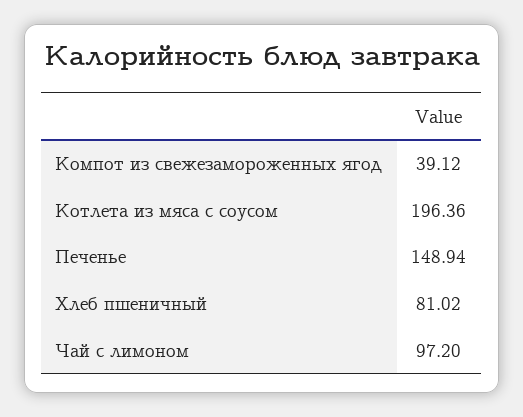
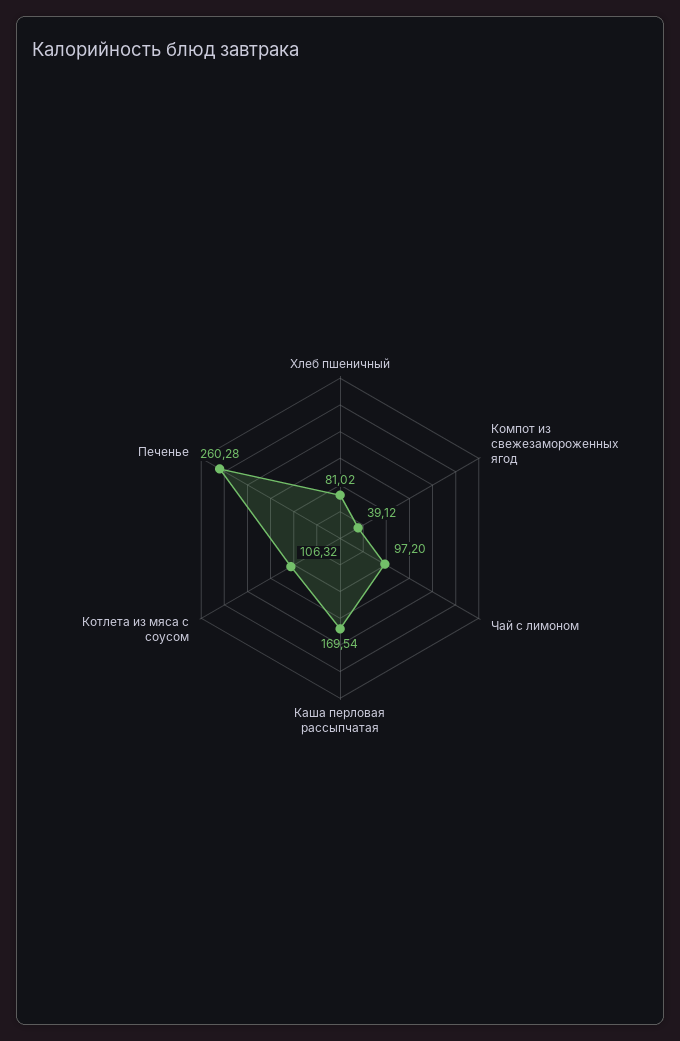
Котлета из мяса с соусом: 196.36 -> 106.32
Печенье: 148.94 -> 260.28
Каша перловая рассыпчатая: none -> 169.54

